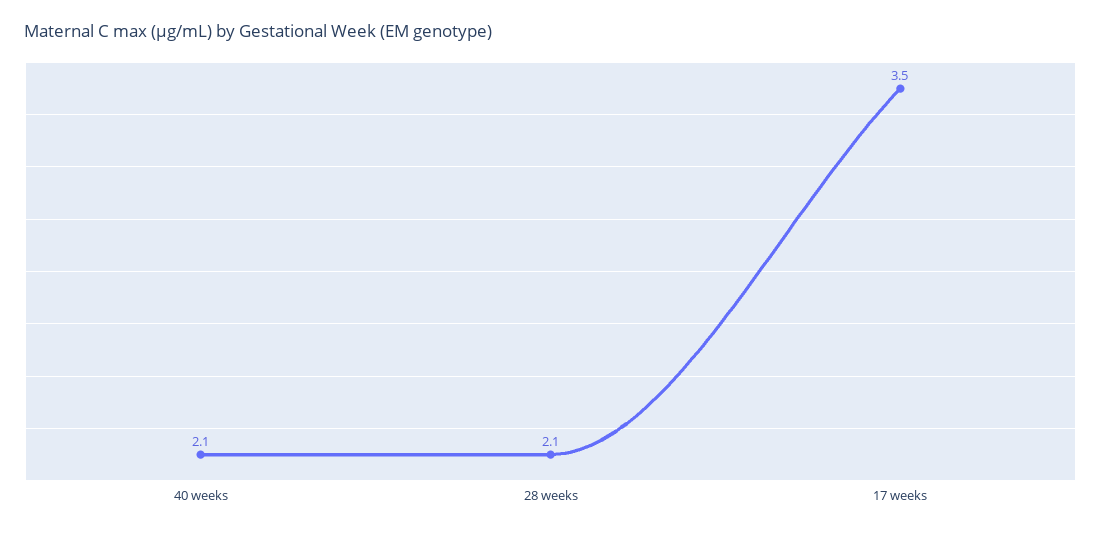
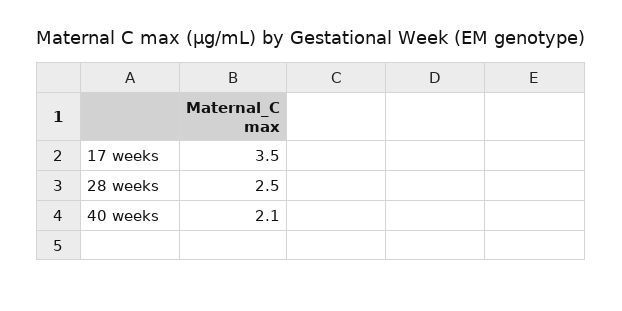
28 weeks: 2.1 -> 2.5

